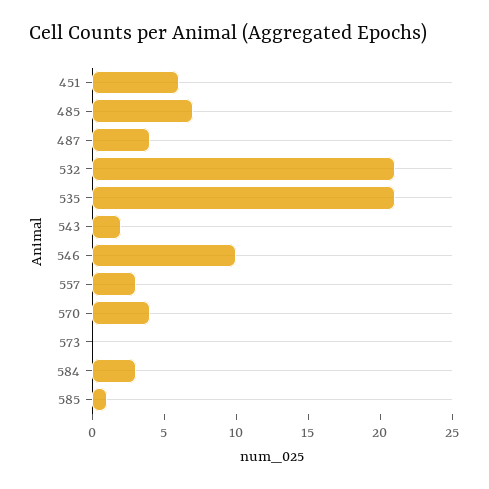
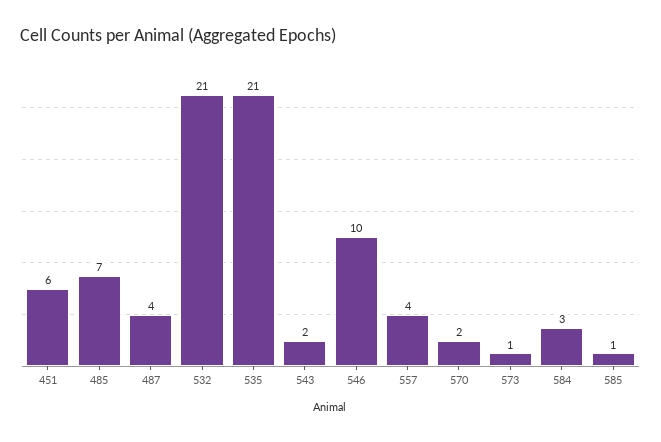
557: 3 -> 4
570: 4 -> 2
573: 0 -> 1

